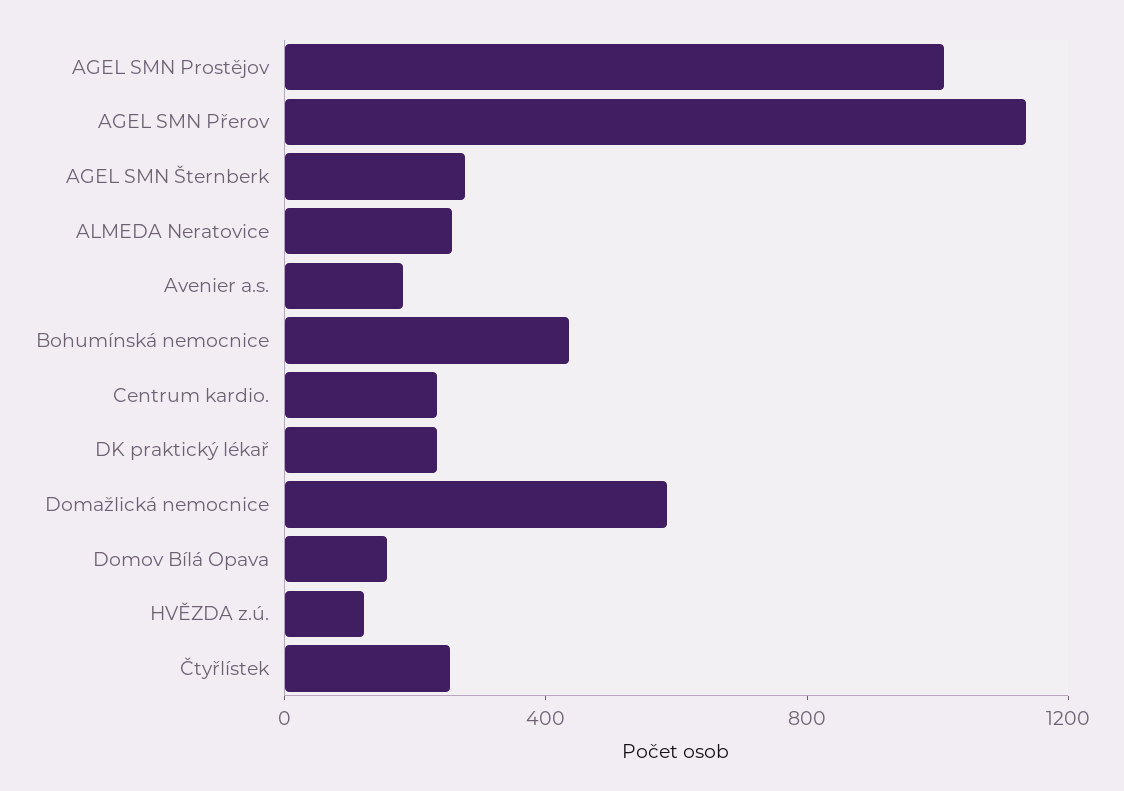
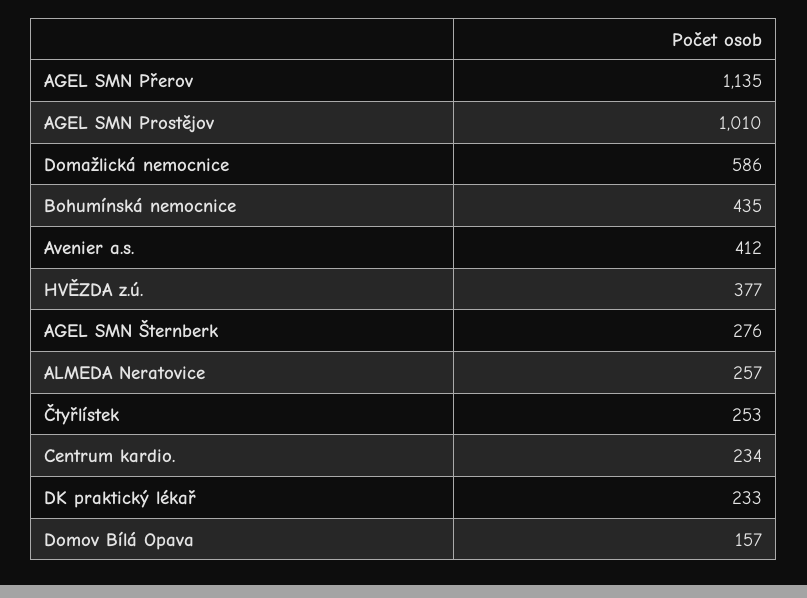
Avenier a.s.: 200 -> 412
HVĚZDA z.ú.: 100 -> 377

